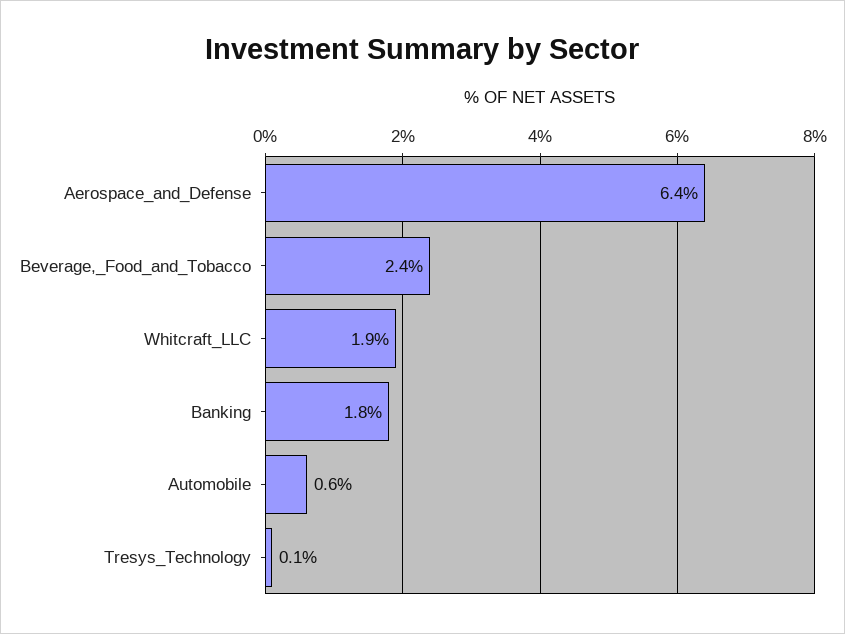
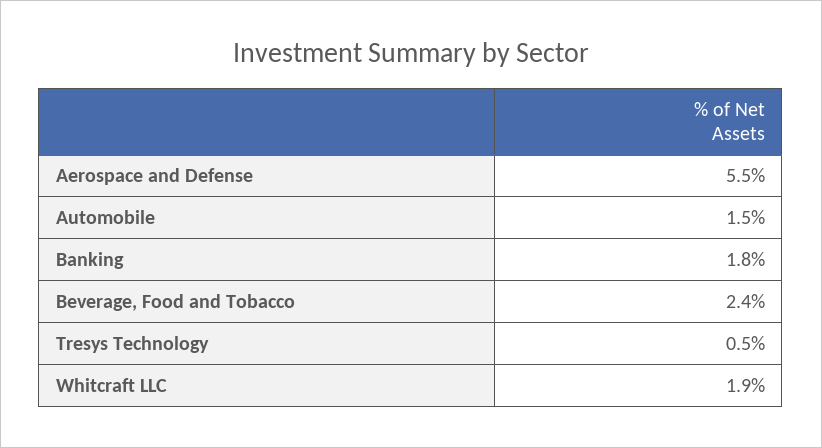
Aerospace_and_Defense: 6.4 -> 5.5
Automobile: 0.6 -> 1.5
Tresys_Technology: 0.1 -> 0.5

